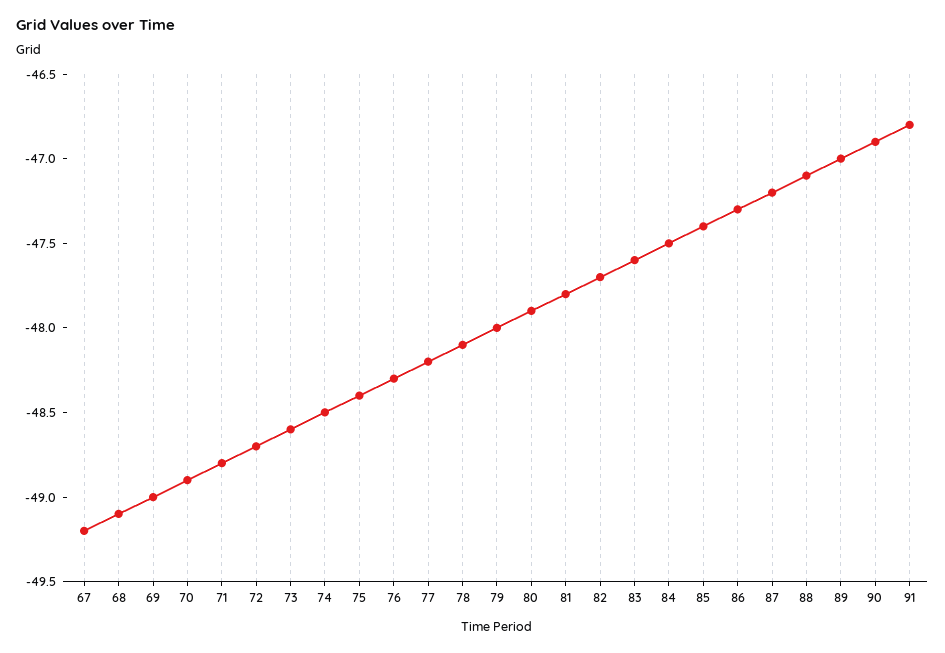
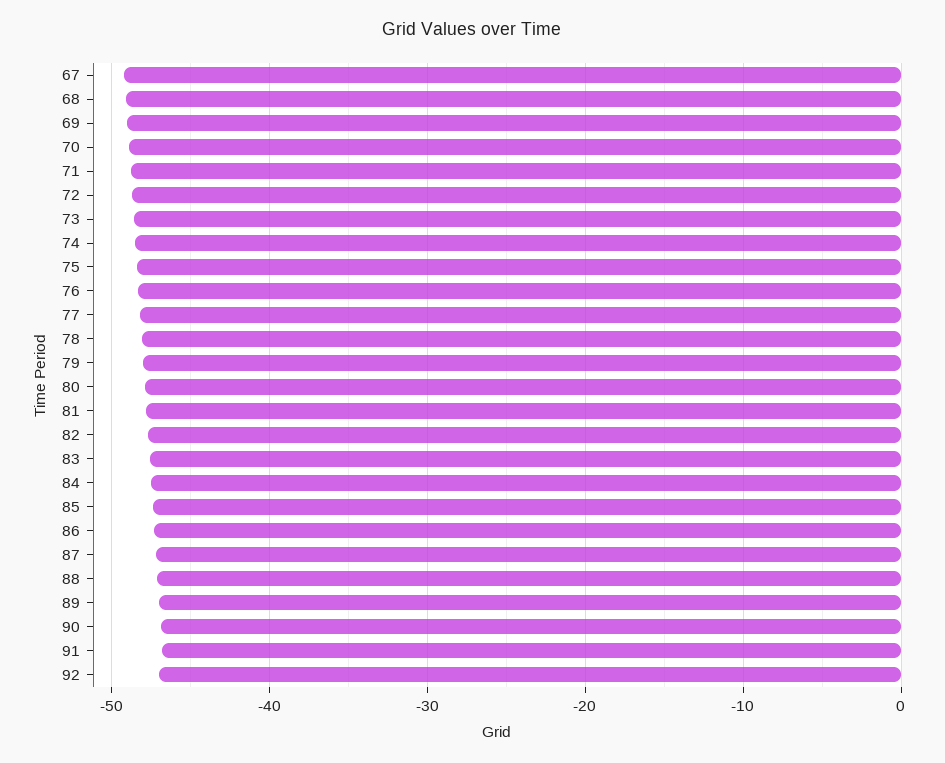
92: none -> -47

